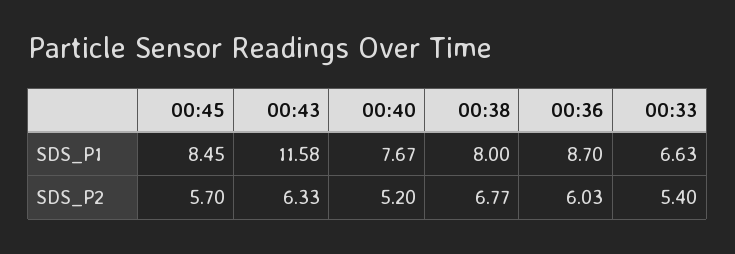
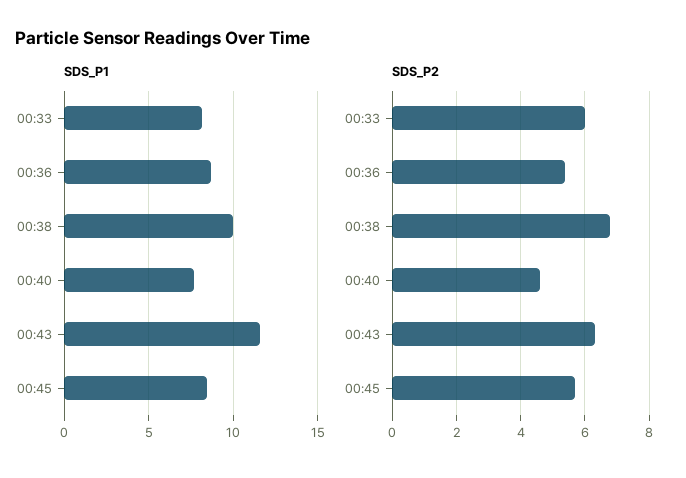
SDS_P1, 00:38: 8 -> 10
SDS_P1, 00:33: 6.63 -> 8
SDS_P2, 00:40: 5.2 -> 4.6
SDS_P2, 00:36: 6.03 -> 5.4
SDS_P2, 00:33: 5.4 -> 6

